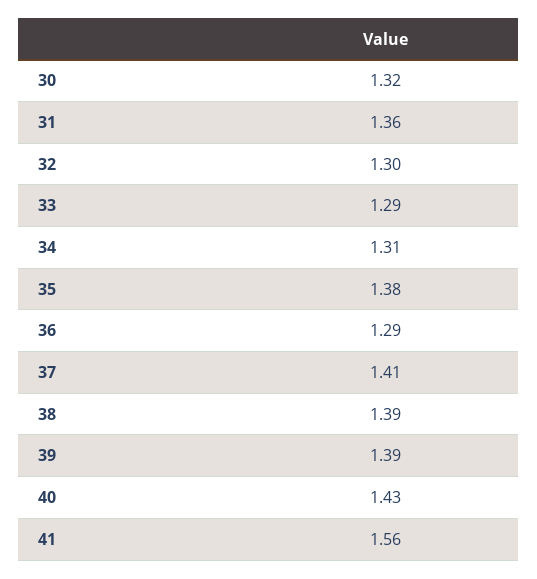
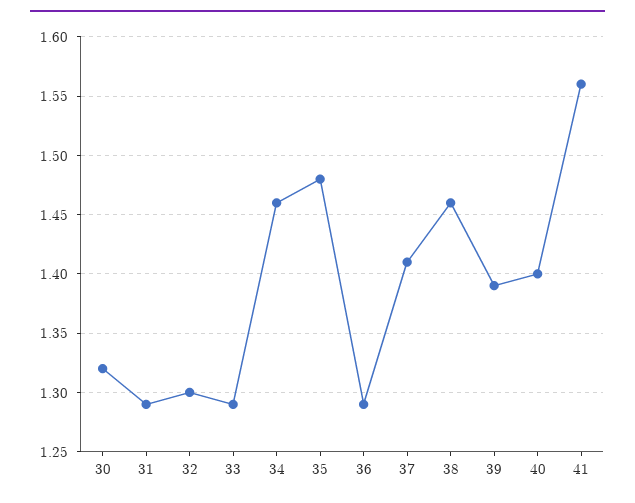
31: 1.36 -> 1.29
34: 1.31 -> 1.46
35: 1.38 -> 1.48
38: 1.39 -> 1.46
40: 1.43 -> 1.4

